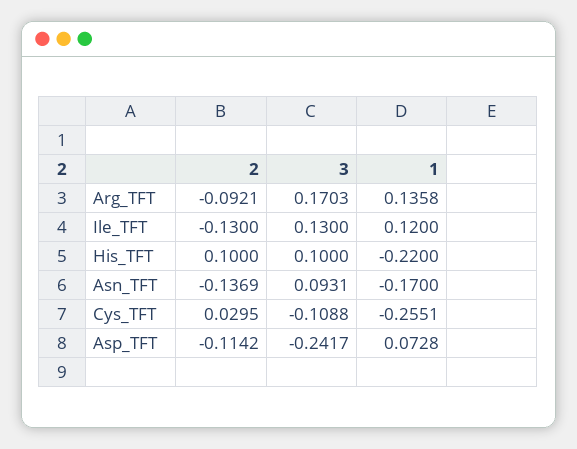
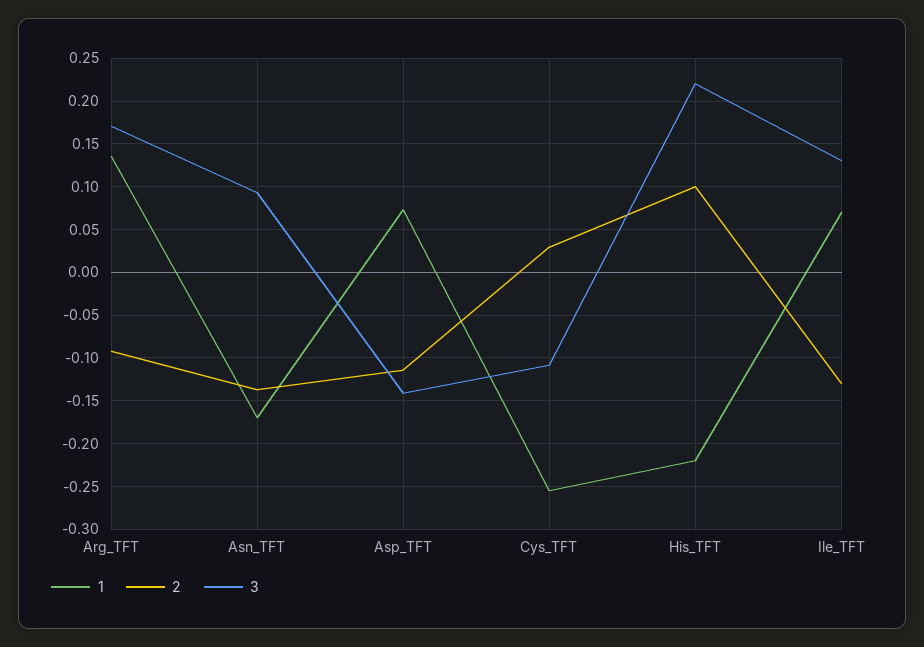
1, Ile_TFT: 0.12 -> 0.07
3, His_TFT: 0.1 -> 0.22
3, Asp_TFT: -0.2417 -> -0.14

